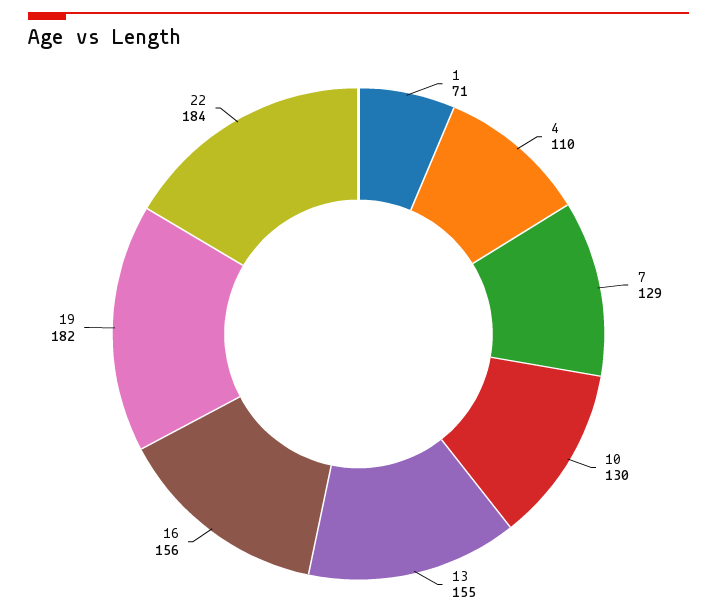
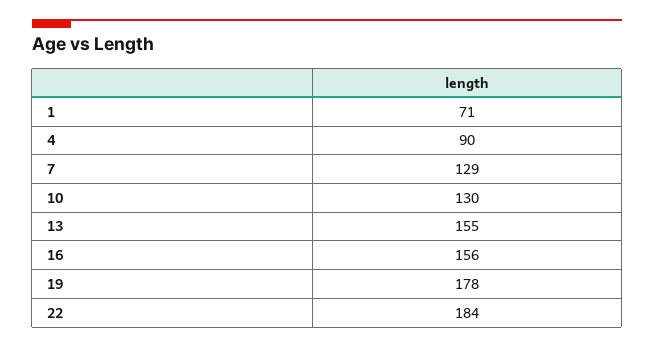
4: 110 -> 90
19: 182 -> 178

